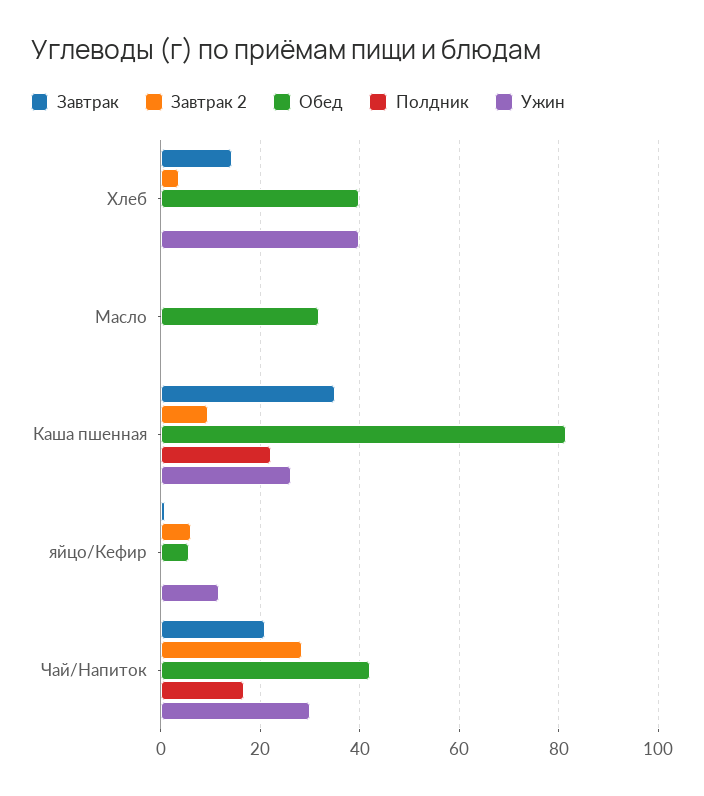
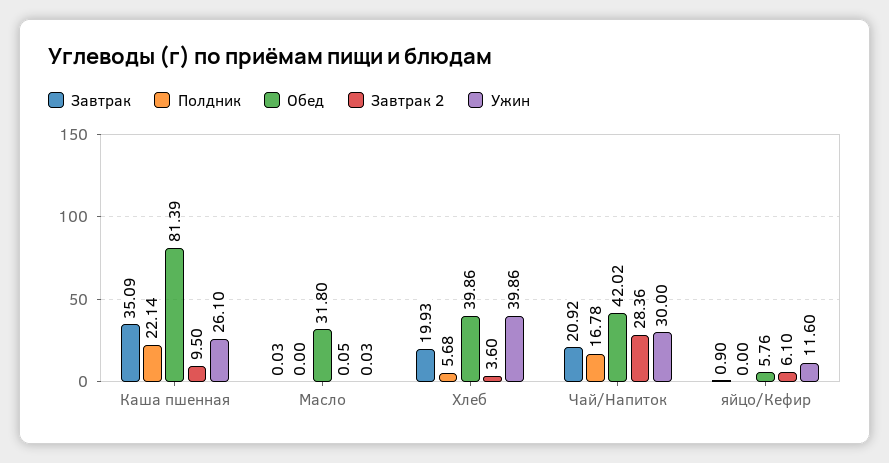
Завтрак, Хлеб: 14 -> 19.93
Полдник, Хлеб: 0 -> 5.68

